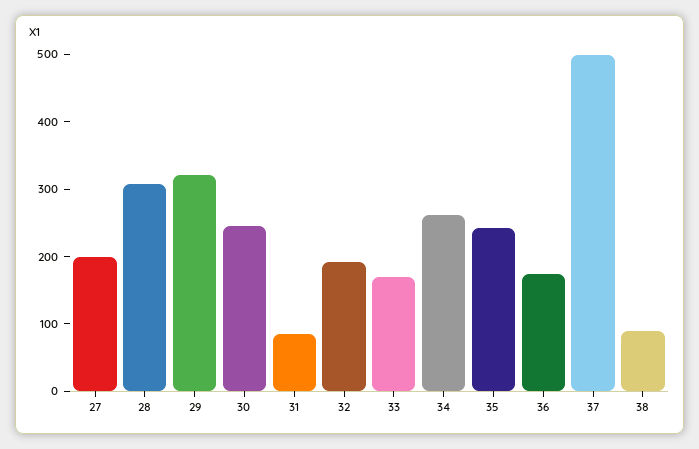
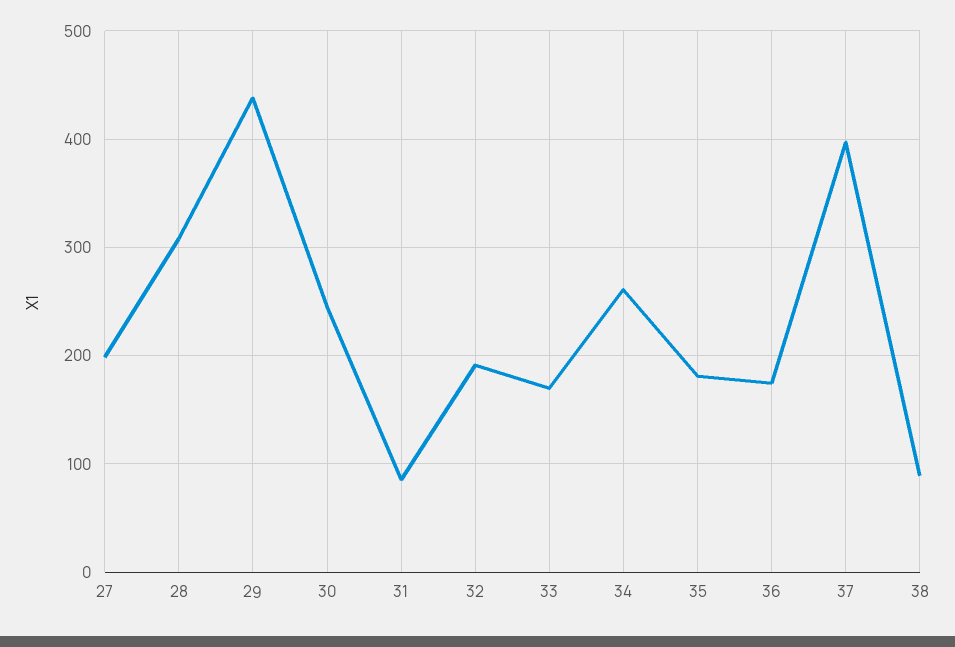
29: 320 -> 440
35: 240 -> 180
37: 500 -> 400

